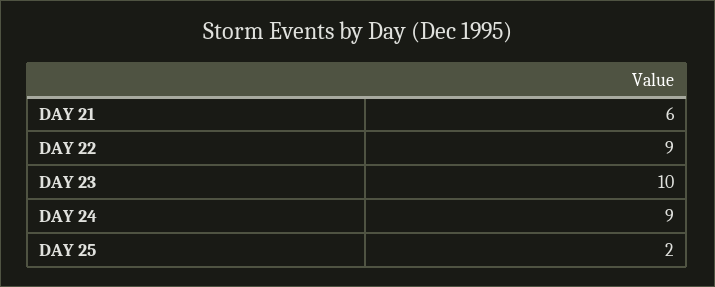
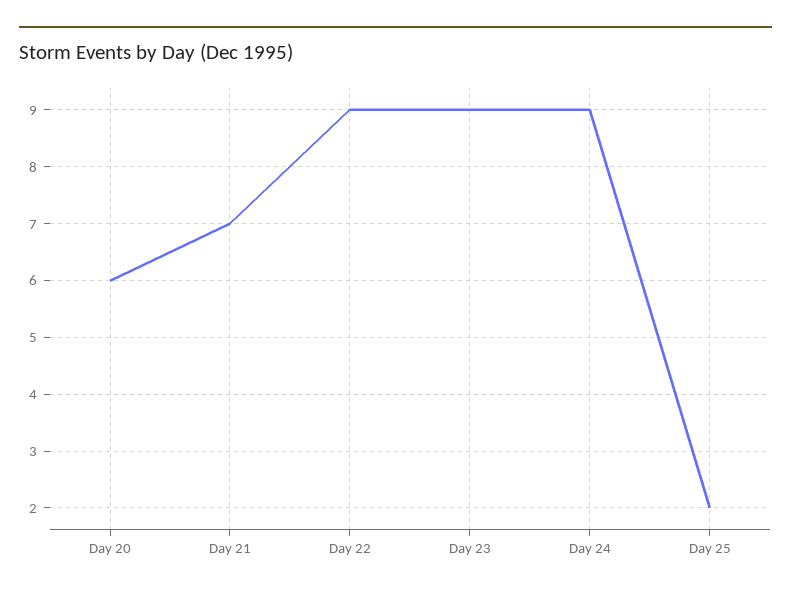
DAY 21: 6 -> 7
DAY 23: 10 -> 9
Day 20: none -> 6

